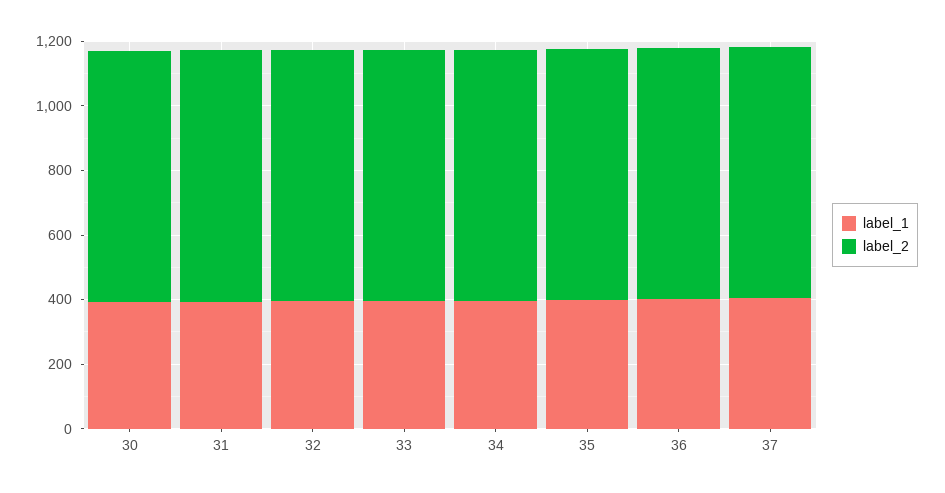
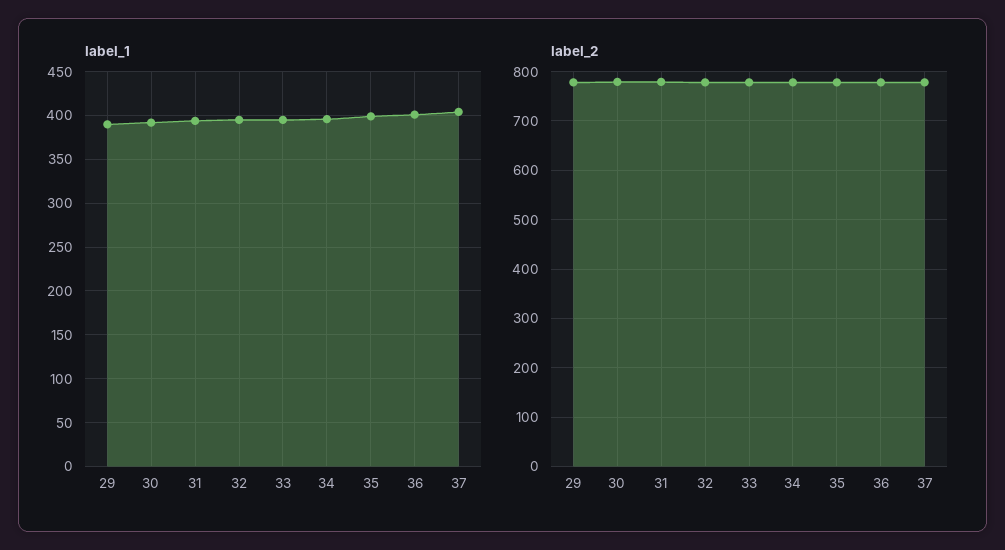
label_1, 29: none -> 390
label_2, 29: none -> 780

